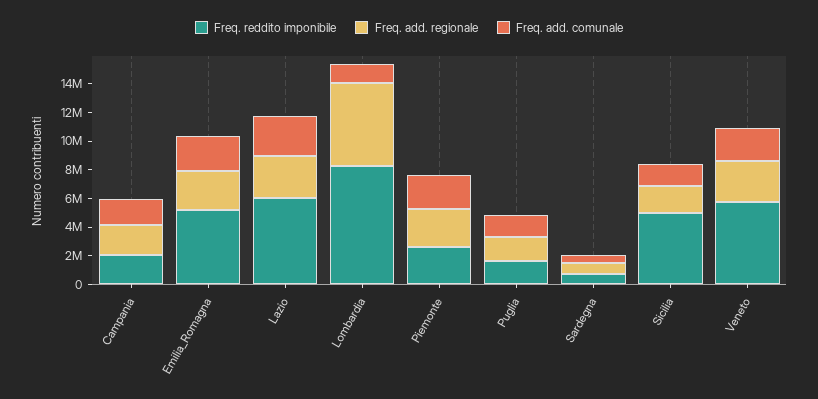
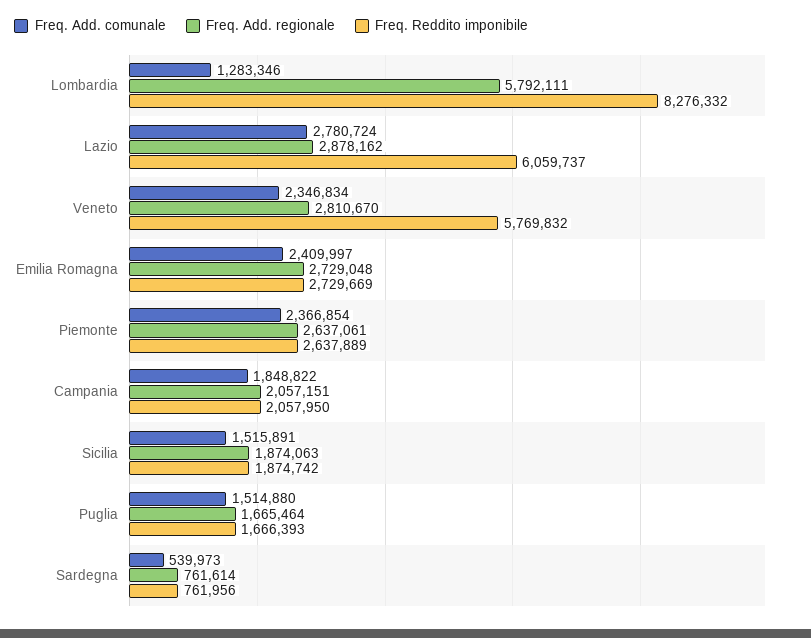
Freq. reddito imponibile, Emilia_Romagna: 5000000 -> 2729669
Freq. reddito imponibile, Sicilia: 5000000 -> 1874742

